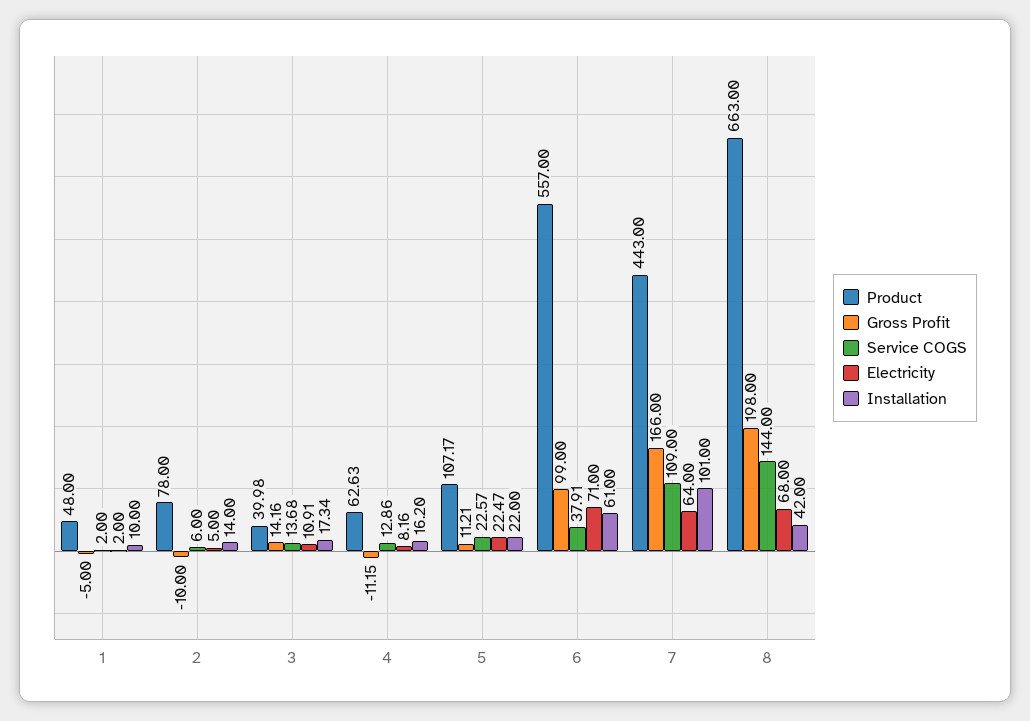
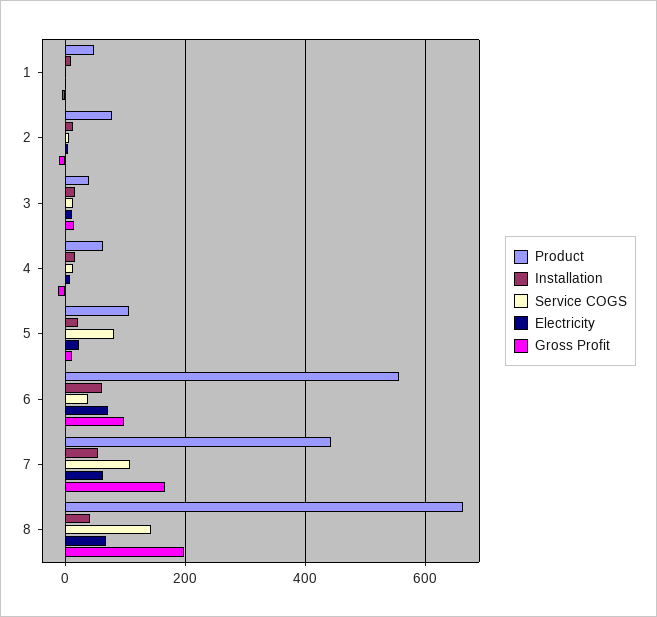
Service COGS, 5: 22.57 -> 80
Installation, 7: 101 -> 60

